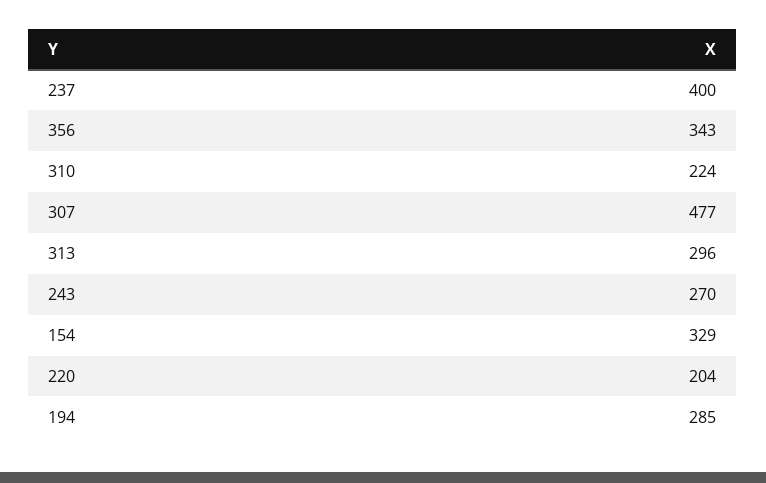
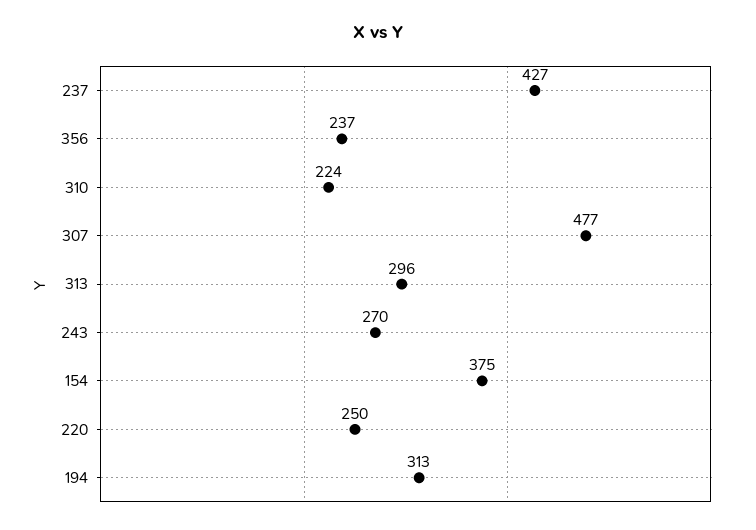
237: 400 -> 427
356: 343 -> 237
154: 329 -> 375
220: 204 -> 250
194: 285 -> 313

